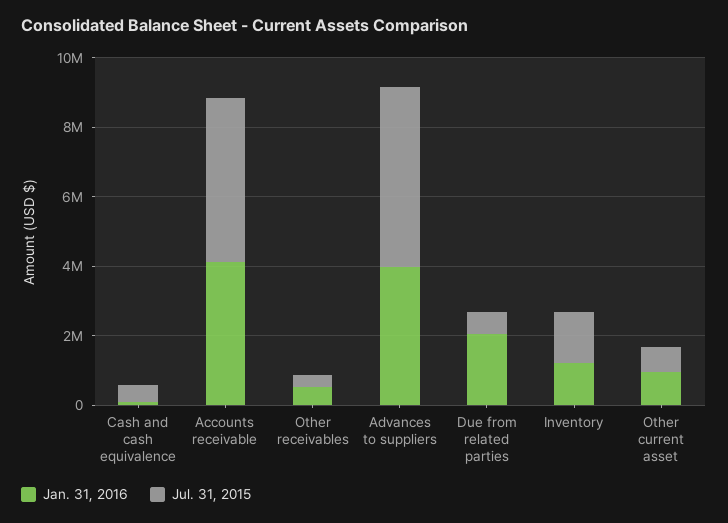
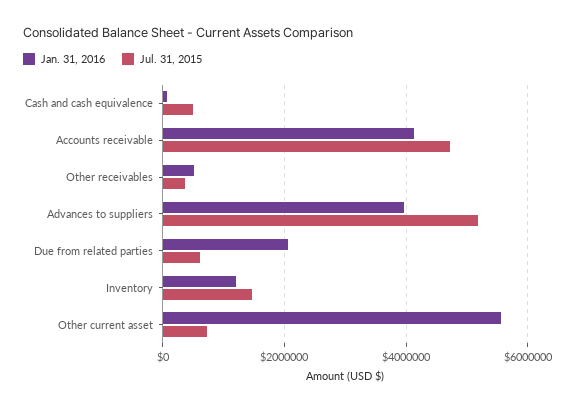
Jan. 31, 2016, Other current asset: 1000000 -> 5600000

